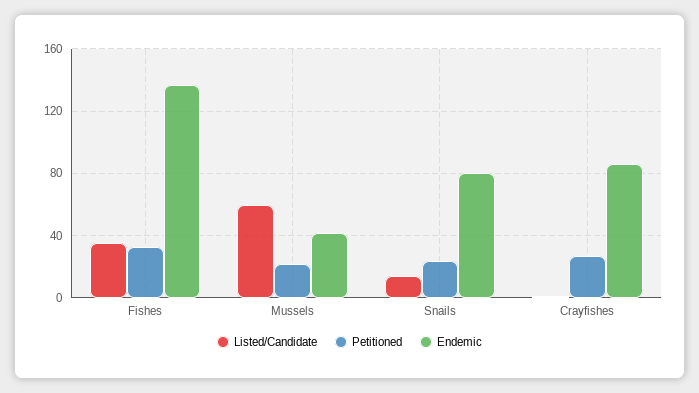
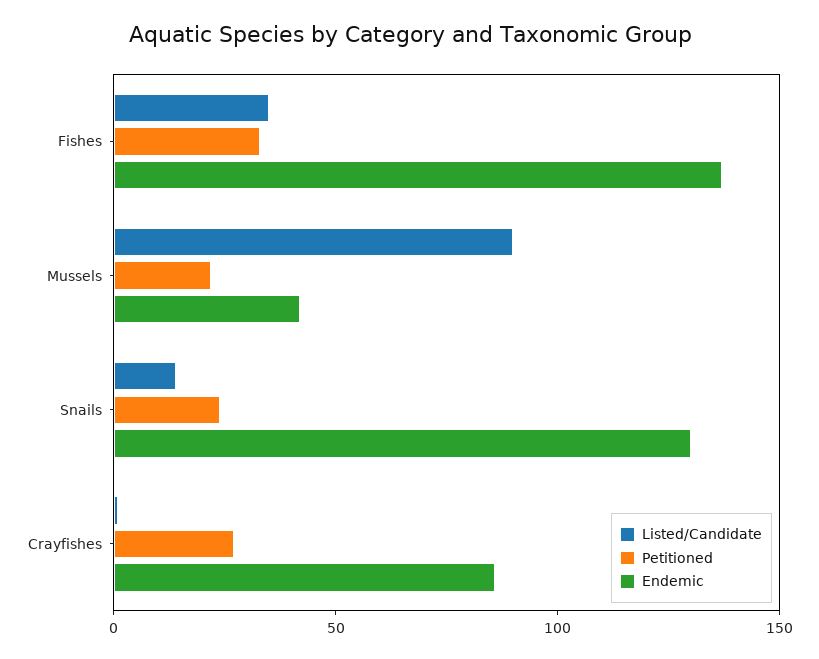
Listed/Candidate, Mussels: 60 -> 90
Endemic, Snails: 80 -> 130

